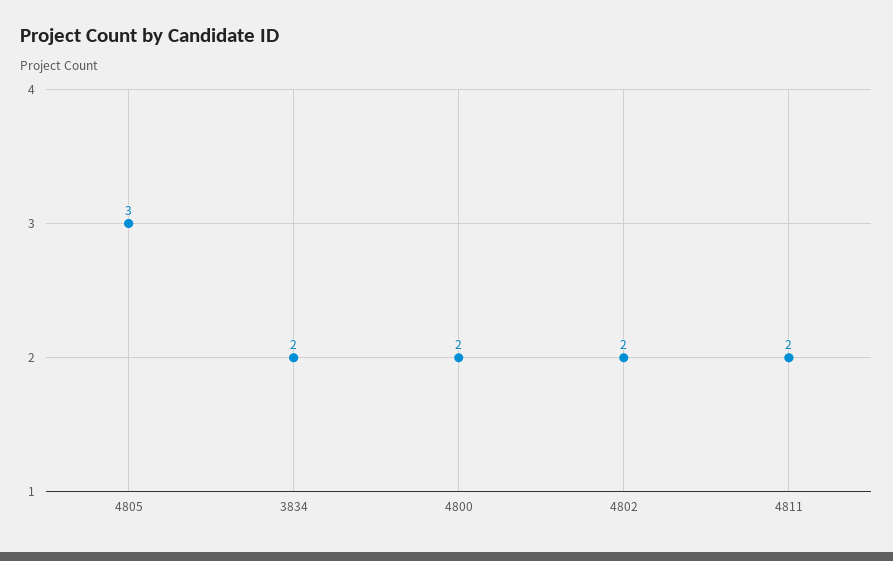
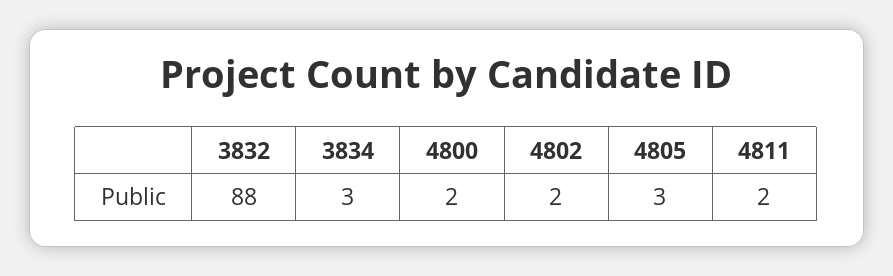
3834: 2 -> 3
3832: none -> 88

